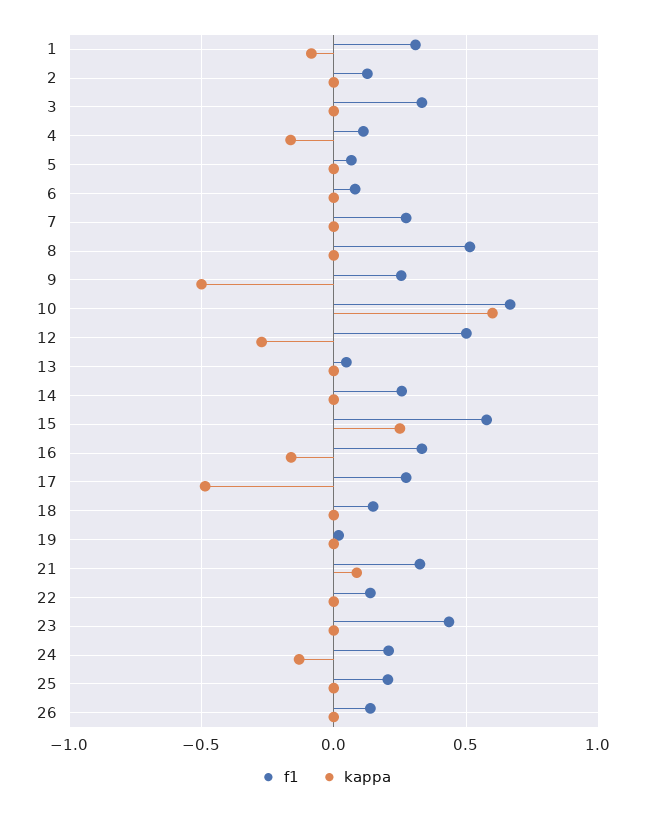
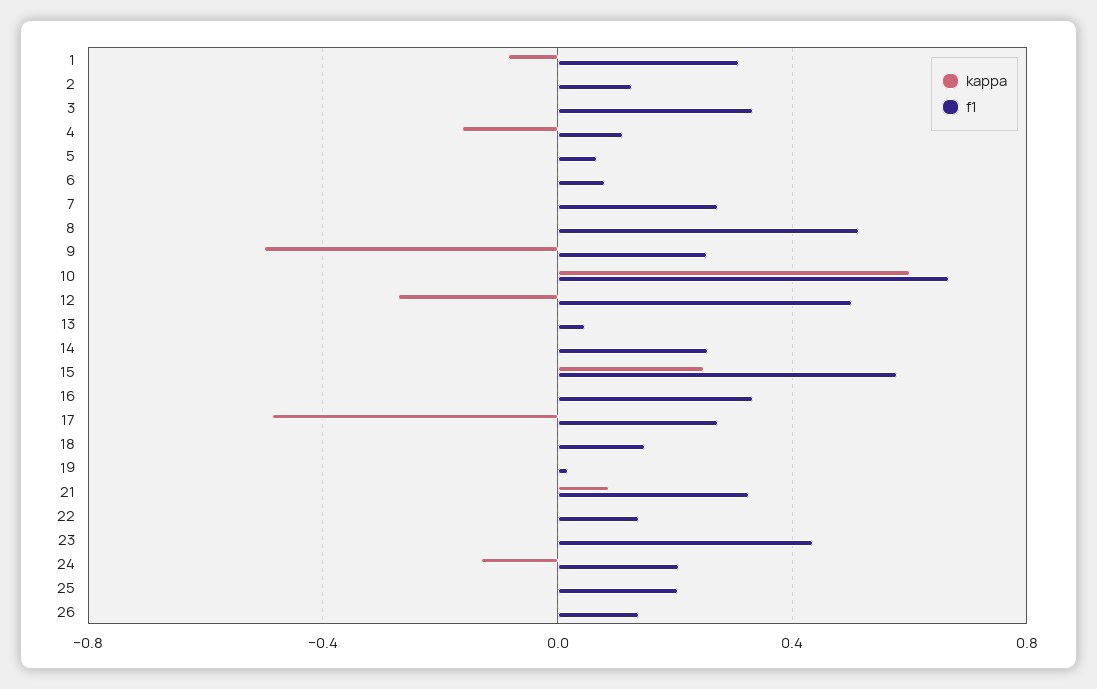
kappa, 16: -0.15 -> 0

